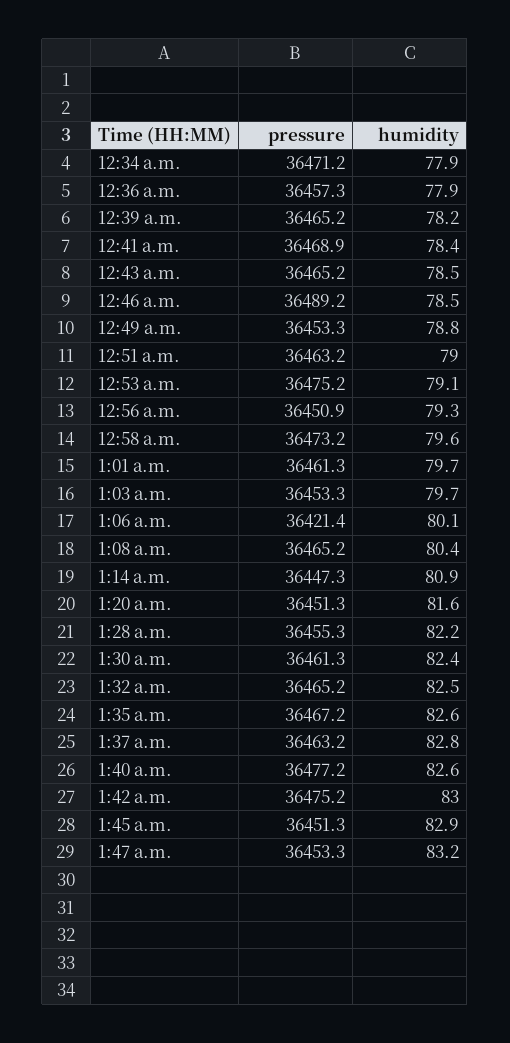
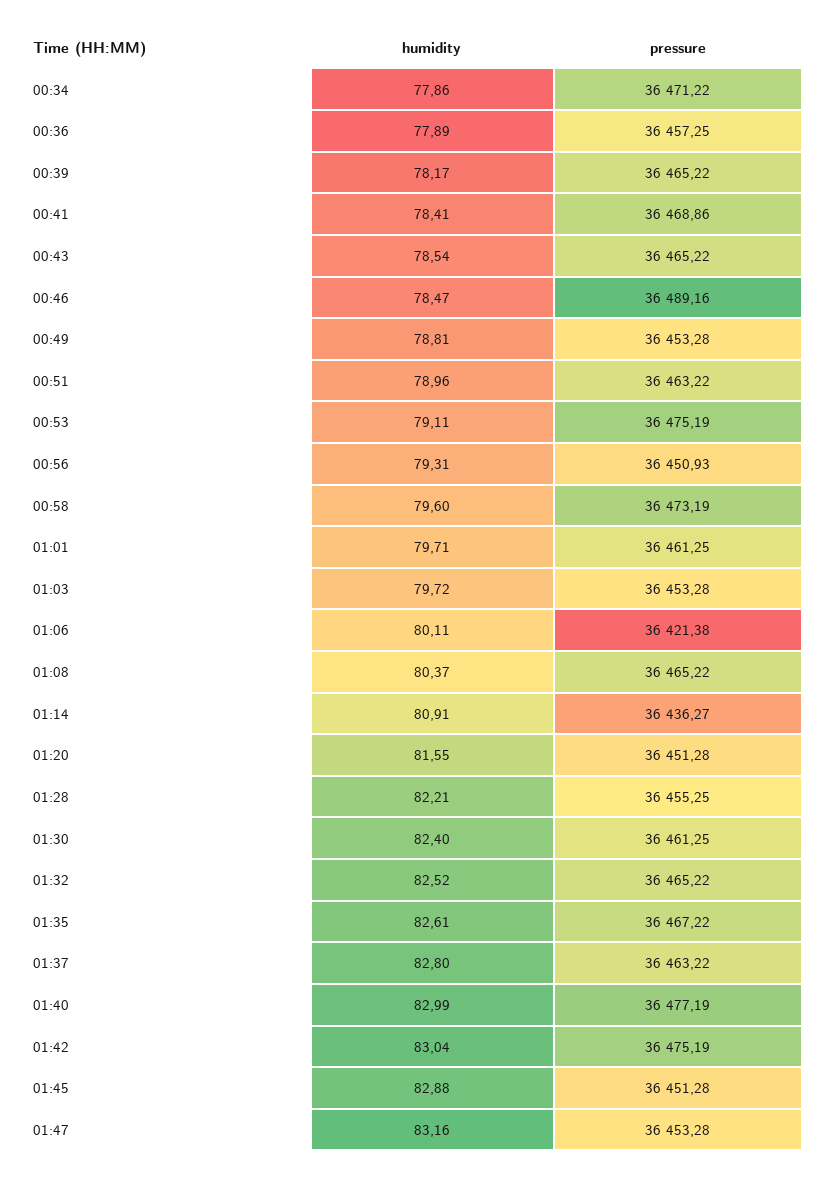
pressure, 1:14 a.m.: 36447.3 -> 36436.27
humidity, 1:40 a.m.: 82.6 -> 82.99

